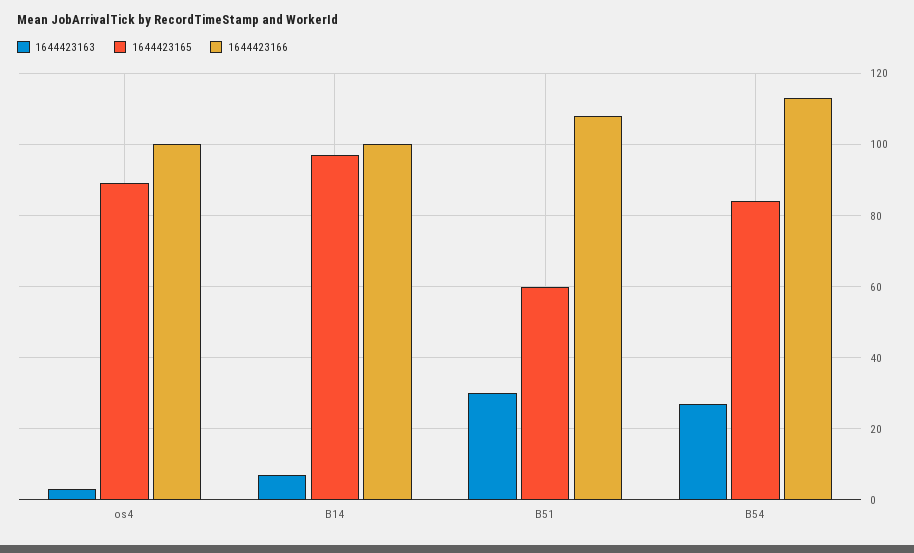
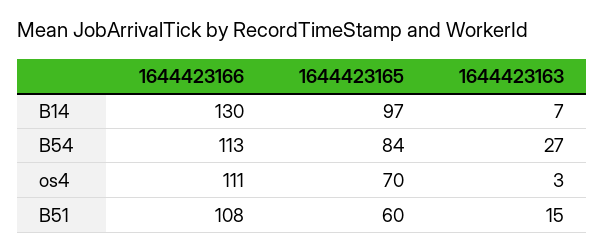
1644423165, os4: 90 -> 70
1644423166, os4: 100 -> 111
1644423166, B14: 100 -> 130
1644423163, B51: 30 -> 15

